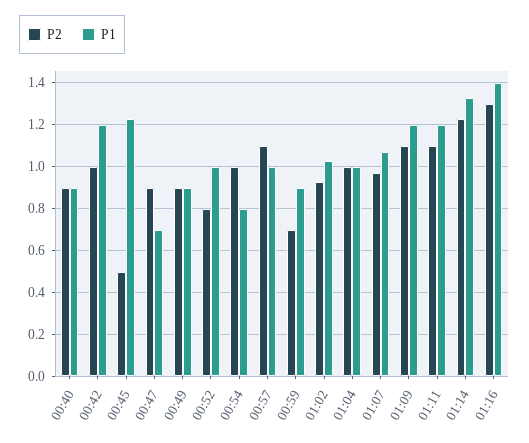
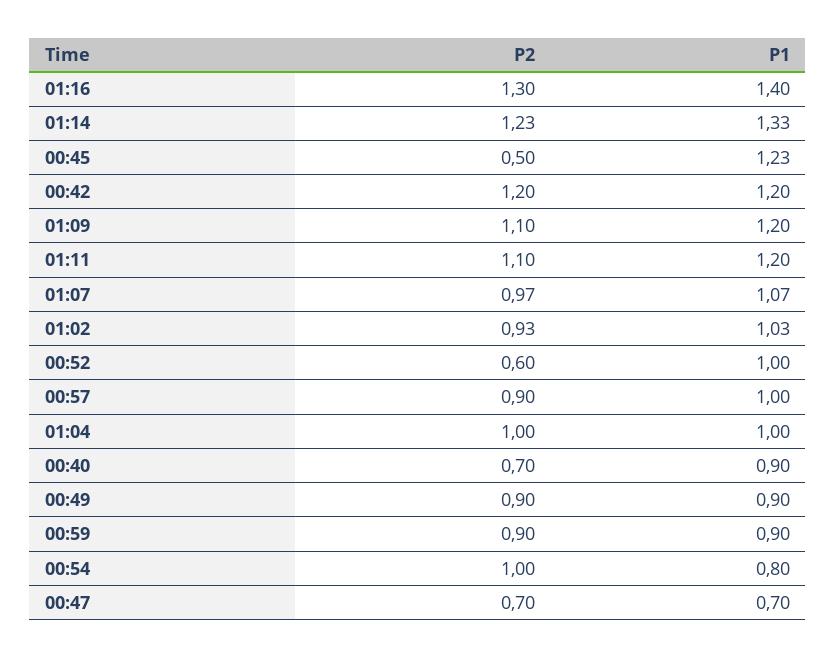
P2, 00:40: 0.9 -> 0.7
P2, 00:42: 1 -> 1.2
P2, 00:47: 0.9 -> 0.7
P2, 00:52: 0.8 -> 0.6
P2, 00:57: 1.1 -> 0.9
P2, 00:59: 0.7 -> 0.9

